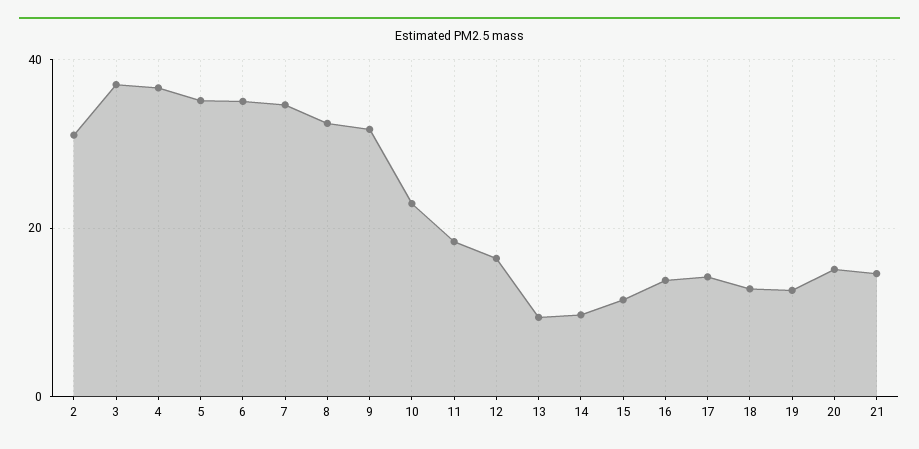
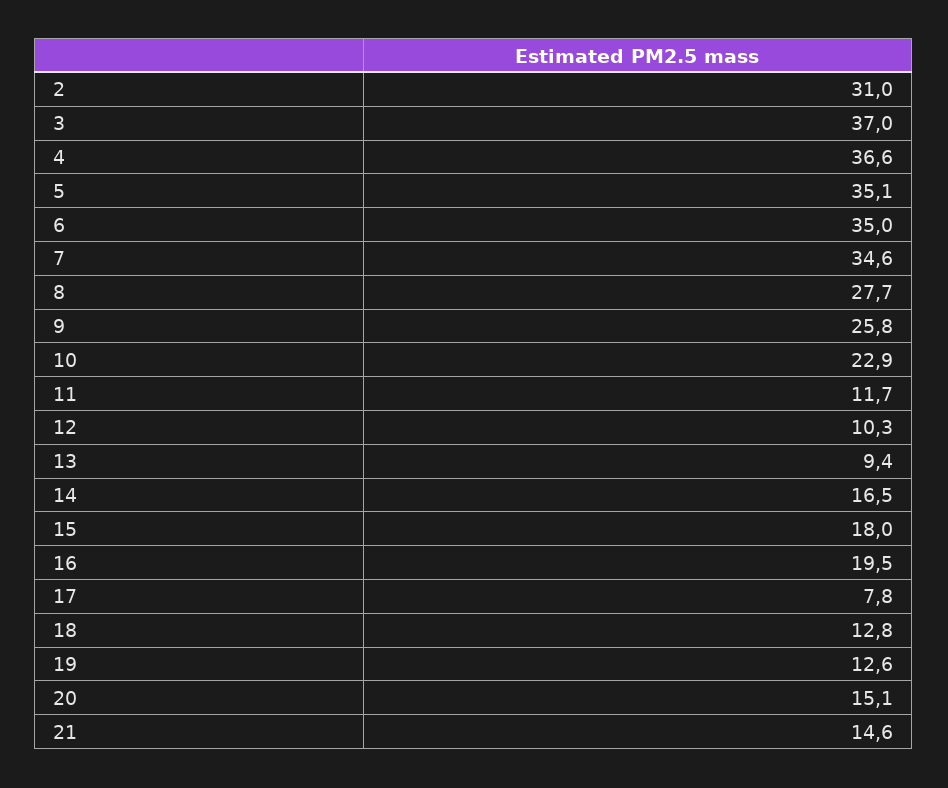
8: 32 -> 27.7
9: 32 -> 25.8
11: 18 -> 11.7
12: 16 -> 10.3
14: 10 -> 16.5
15: 12 -> 18
16: 14 -> 19.5
17: 14 -> 7.8

